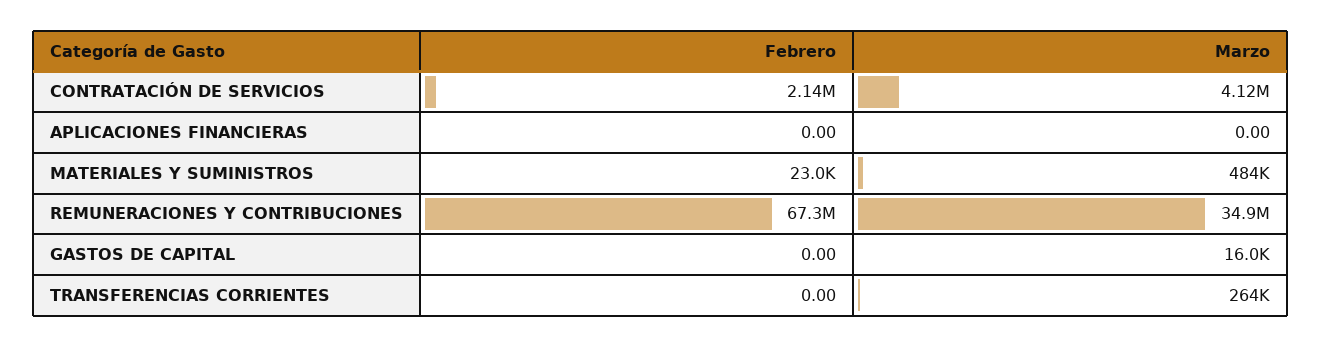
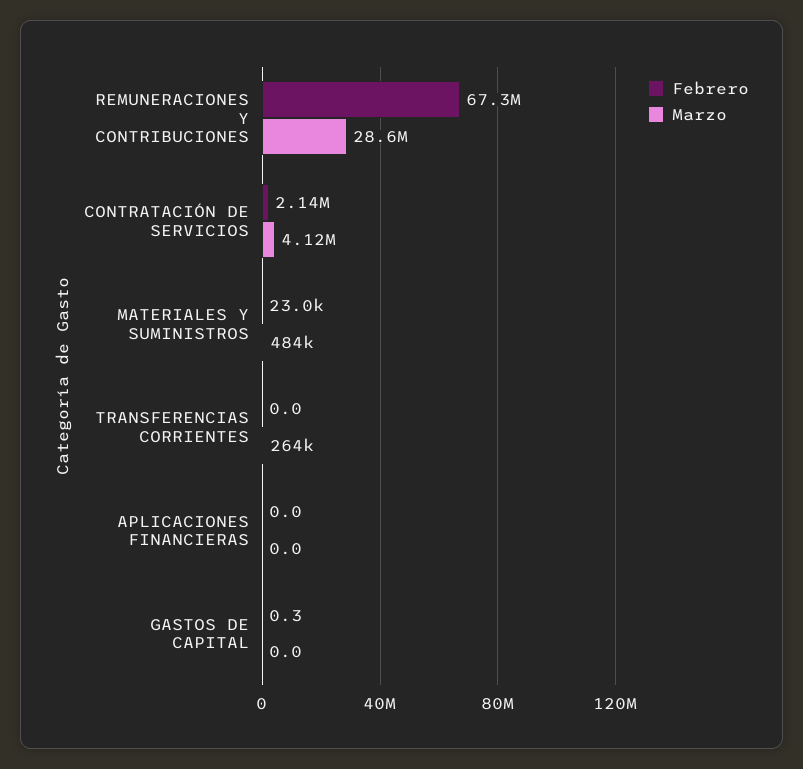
Marzo, REMUNERACIONES Y CONTRIBUCIONES: 34900000 -> 28600000
Febrero, GASTOS DE CAPITAL: 0 -> 0.3
Marzo, GASTOS DE CAPITAL: 16000 -> 0

